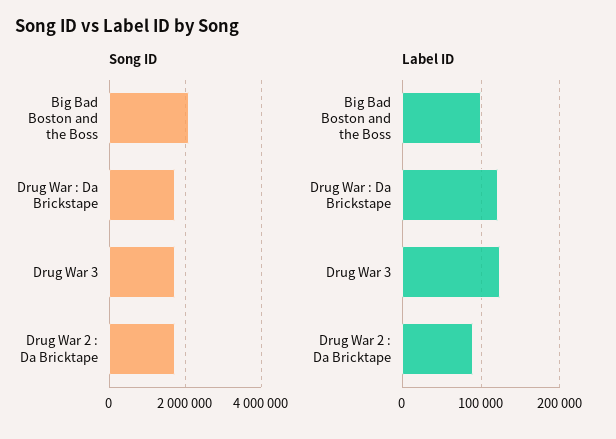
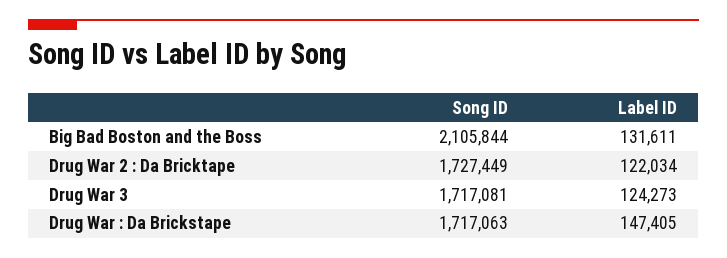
Label ID, Big Bad Boston and the Boss: 100000 -> 131611
Label ID, Drug War : Da Brickstape: 120000 -> 147405
Label ID, Drug War 2 : Da Bricktape: 90000 -> 122034

